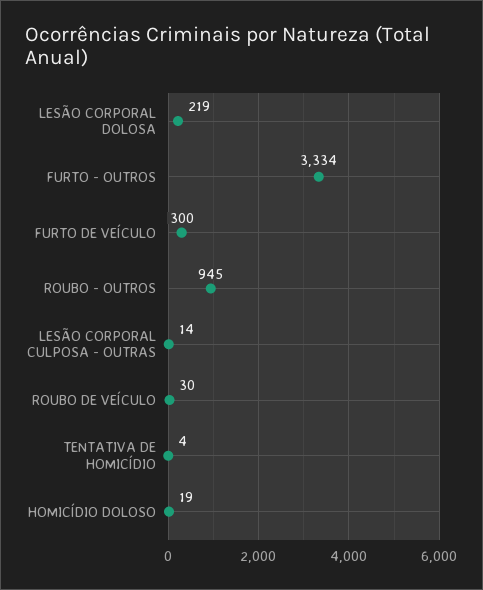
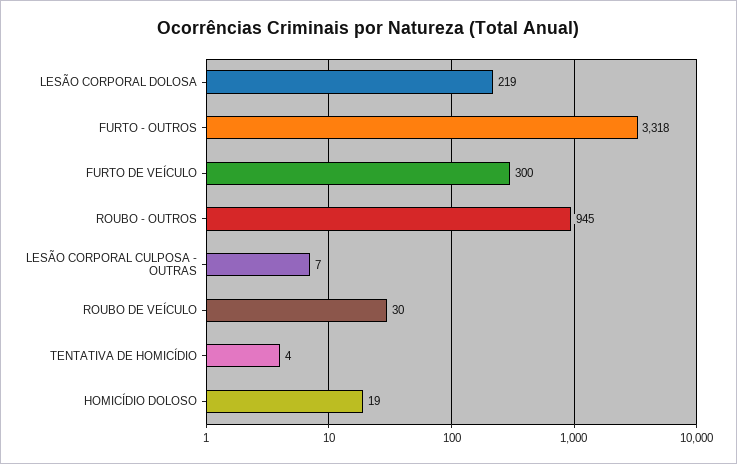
FURTO - OUTROS: 3334 -> 3318
LESÃO CORPORAL CULPOSA - OUTRAS: 14 -> 7

